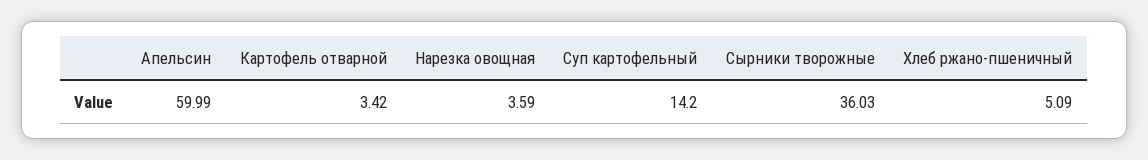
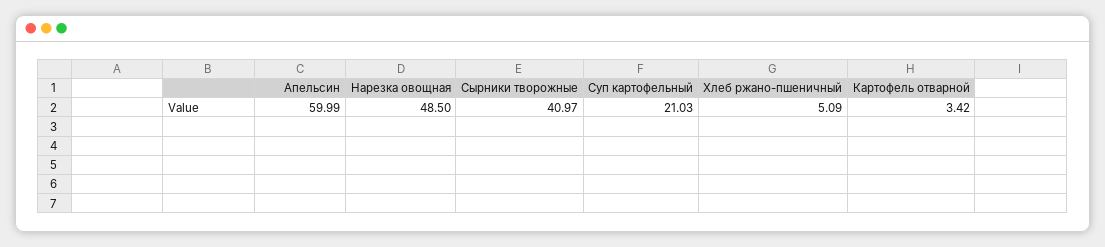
Нарезка овощная: 3.59 -> 48.5
Суп картофельный: 14.2 -> 21.03
Сырники творожные: 36.03 -> 40.97

